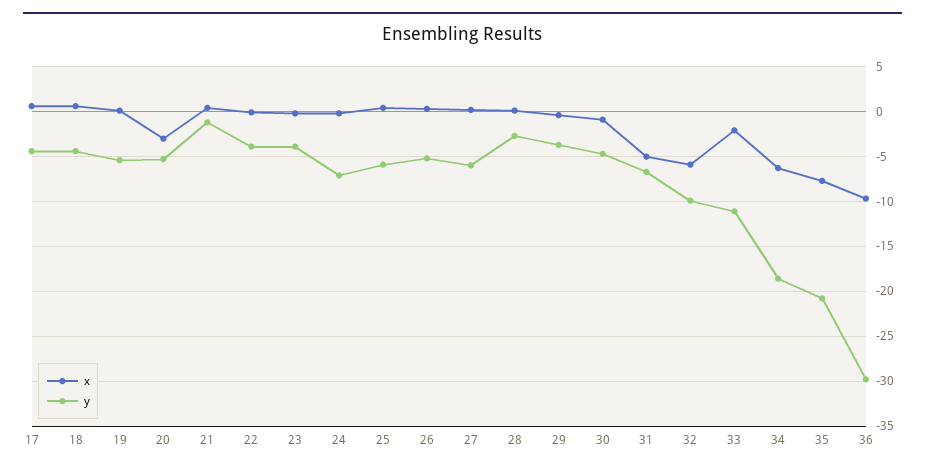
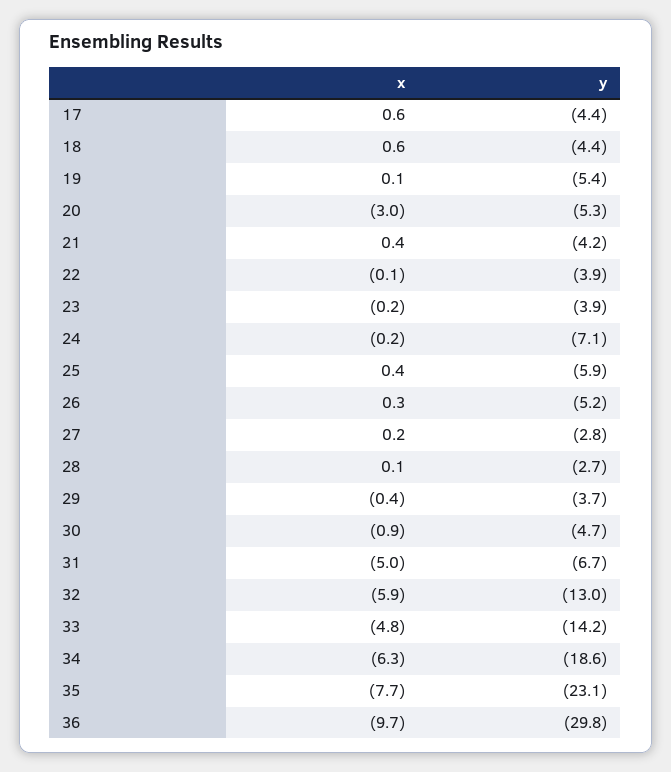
y, 21: -1 -> -4.2
y, 27: -6 -> -2.8
y, 32: -10 -> -13
x, 33: -2 -> -4.8
y, 33: -11 -> -14.2
y, 35: -21 -> -23.1

